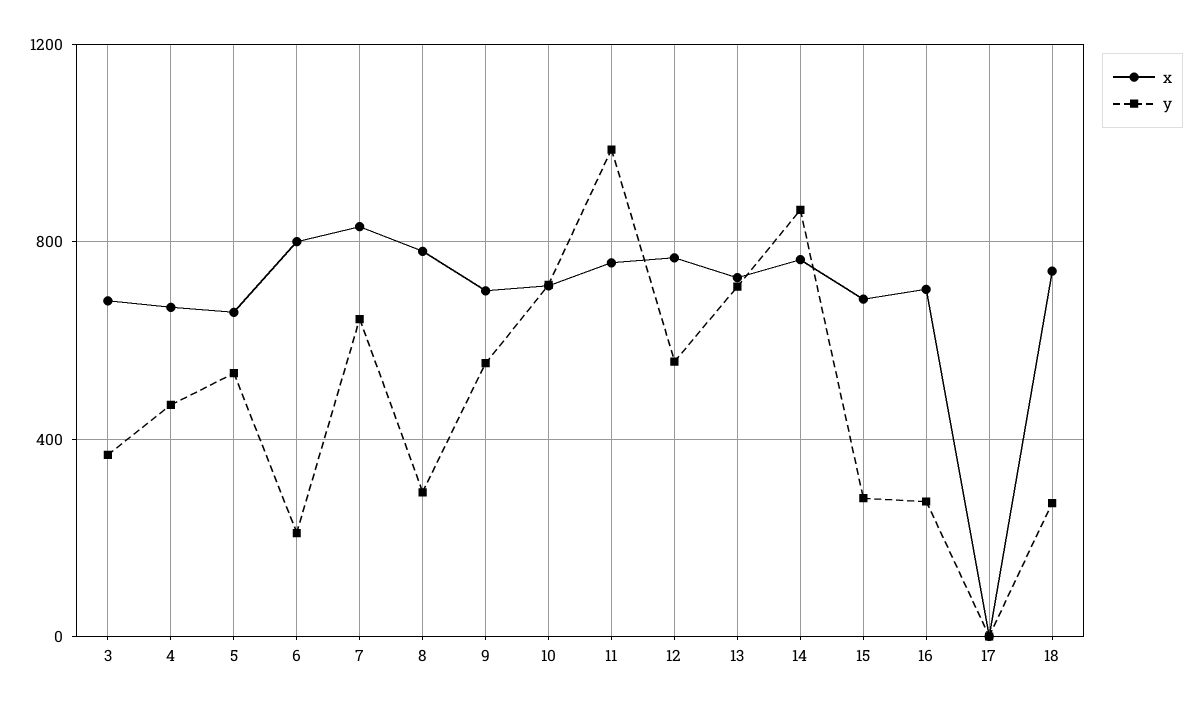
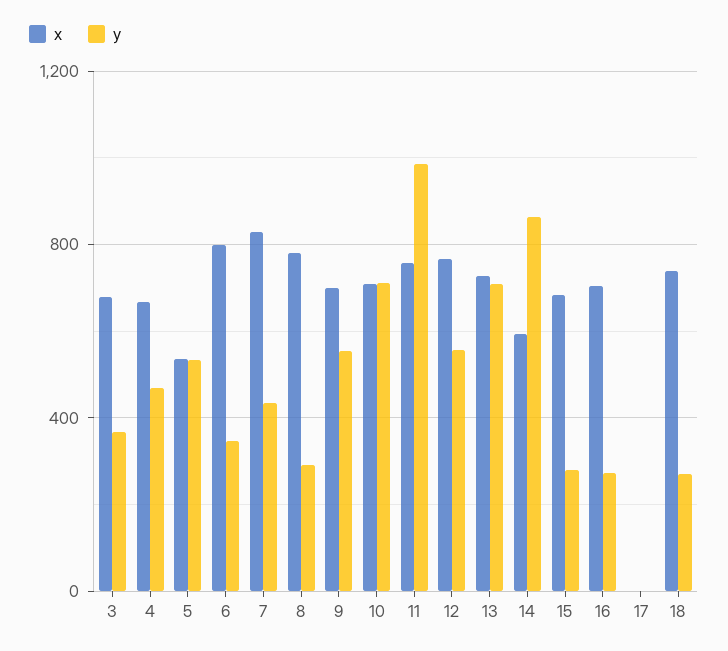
x, 5: 650 -> 550
y, 6: 200 -> 350
y, 7: 650 -> 450
x, 14: 750 -> 600

